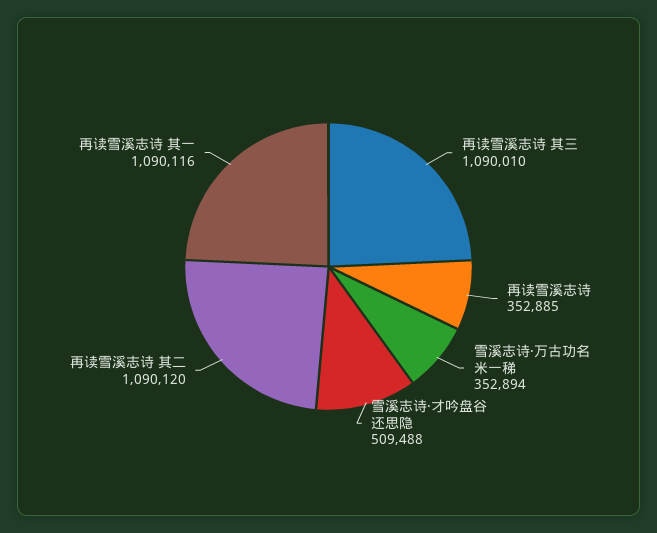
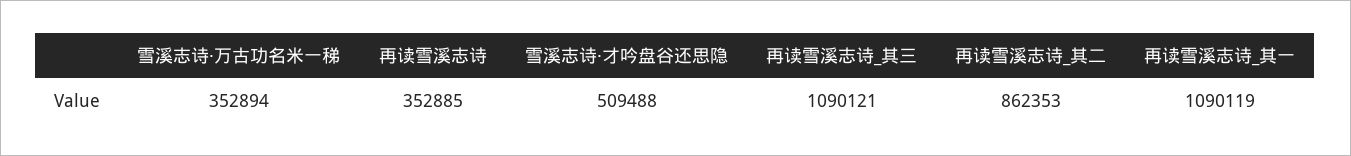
再读雪溪志诗 其三: 1090010 -> 1090121
再读雪溪志诗 其二: 1090120 -> 862353
再读雪溪志诗 其一: 1090116 -> 1090119

